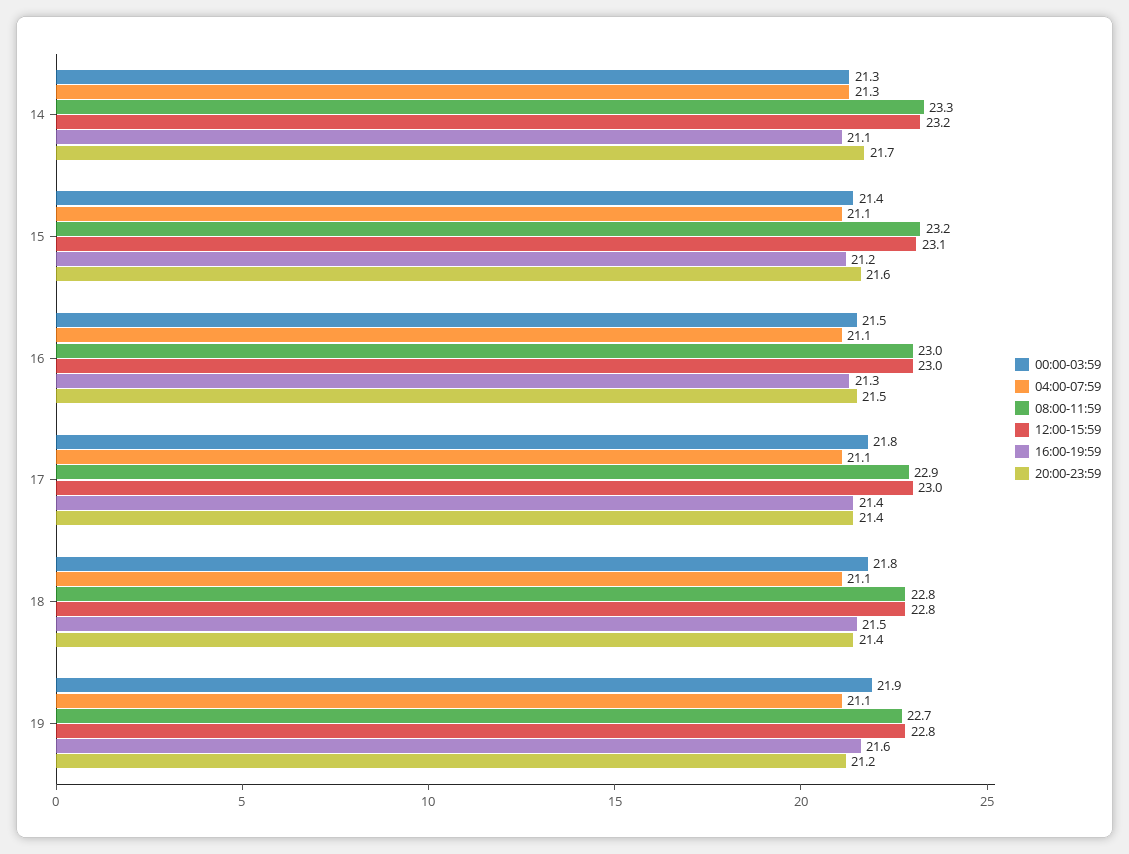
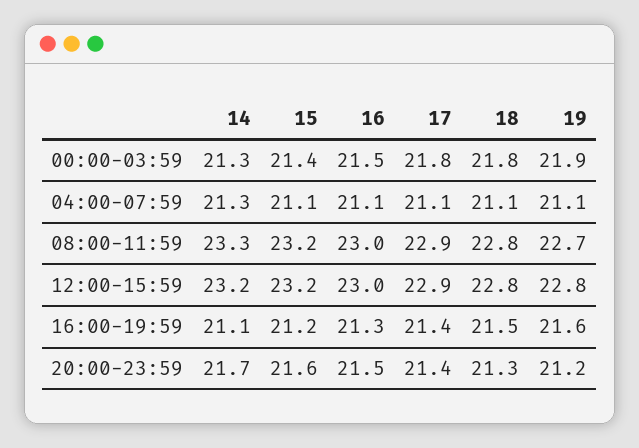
12:00-15:59, 15: 23.1 -> 23.2
12:00-15:59, 17: 23 -> 22.9
20:00-23:59, 18: 21.4 -> 21.3

